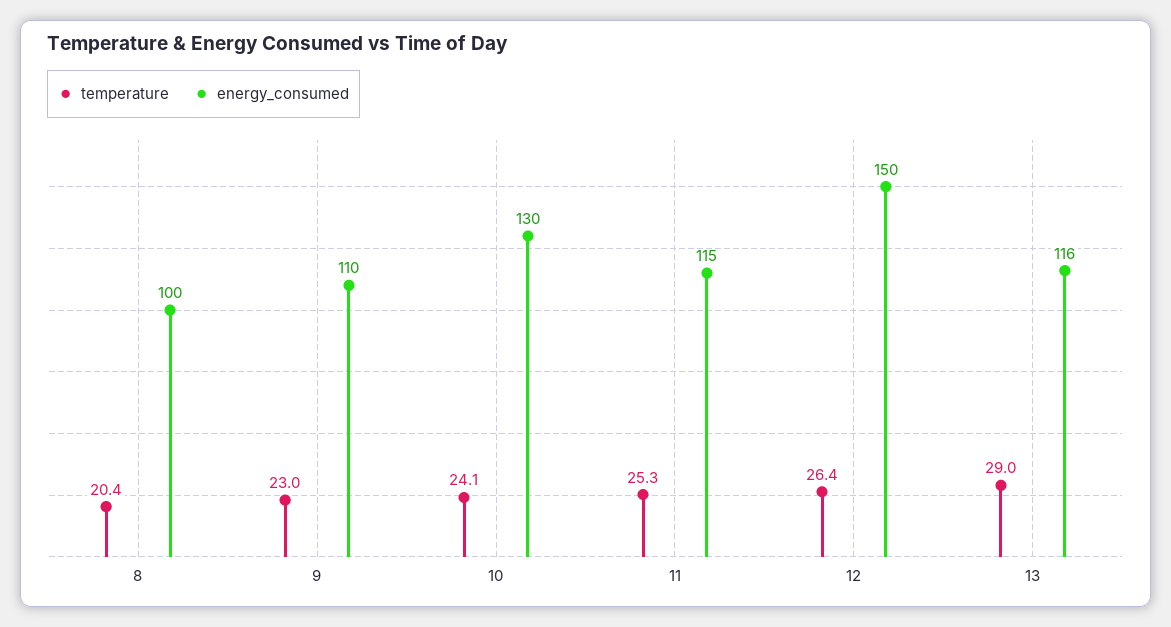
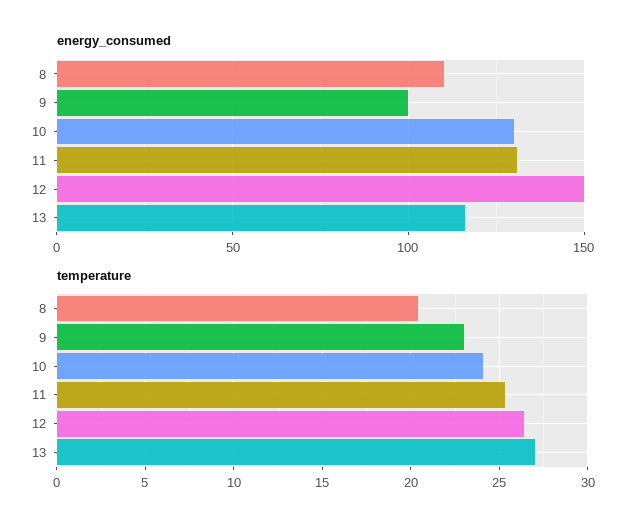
energy_consumed, 8: 100 -> 110
energy_consumed, 9: 110 -> 100
energy_consumed, 11: 115 -> 130
temperature, 13: 29 -> 27

